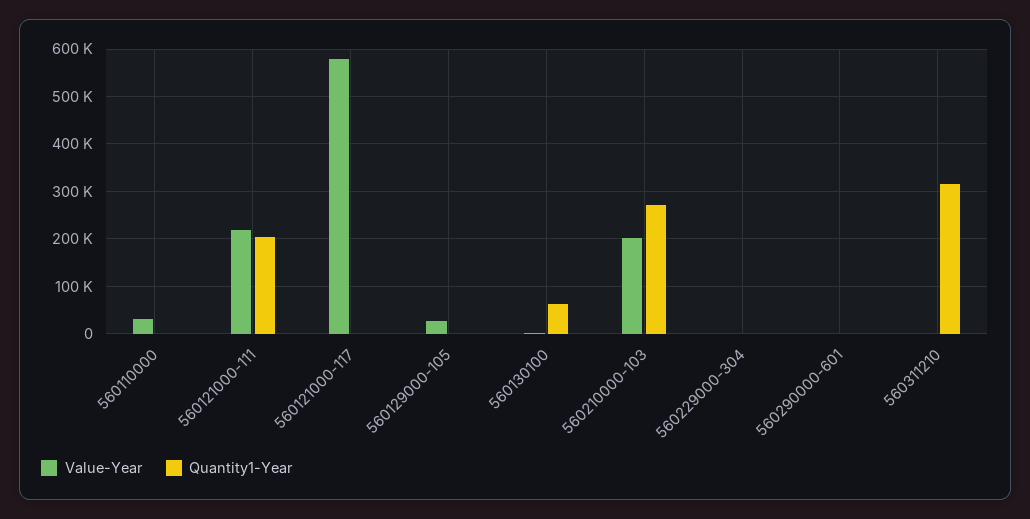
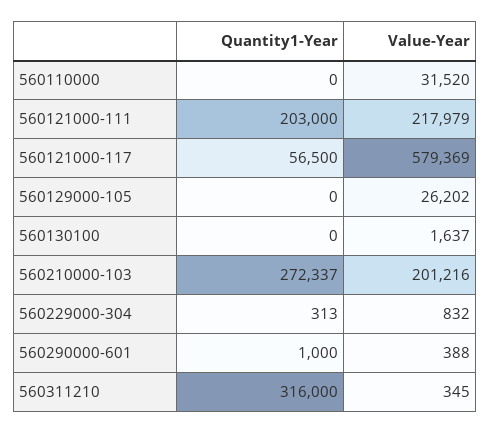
Quantity1-Year, 560121000-117: 0 -> 56500
Quantity1-Year, 560130100: 60000 -> 0

